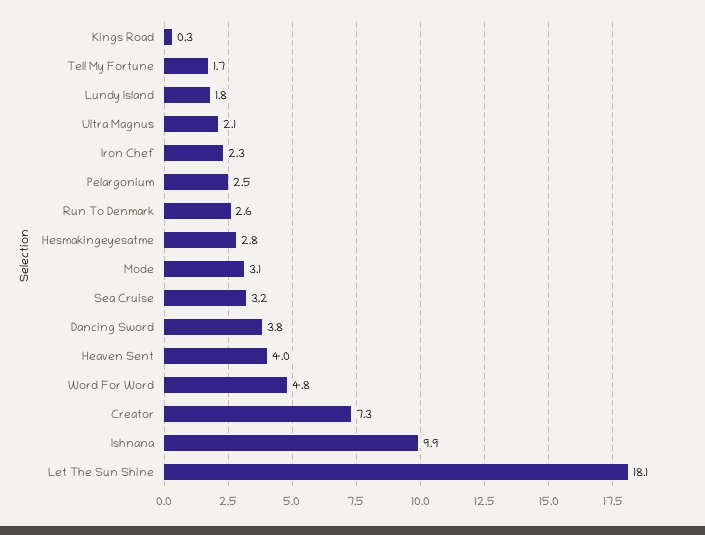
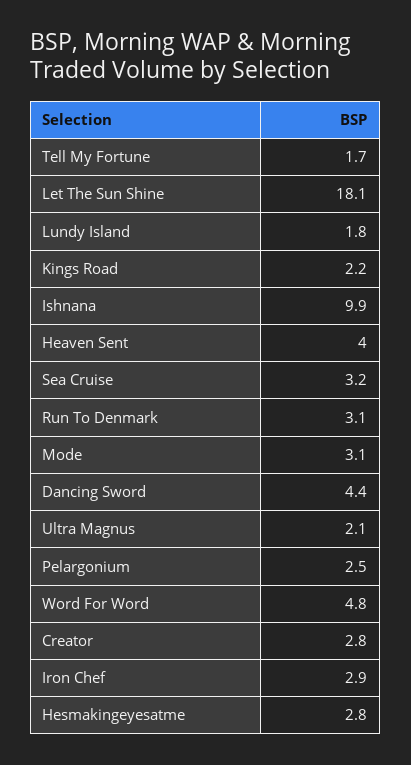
Kings Road: 0.3 -> 2.2
Iron Chef: 2.3 -> 2.9
Run To Denmark: 2.6 -> 3.1
Dancing Sword: 3.8 -> 4.4
Creator: 7.3 -> 2.8

